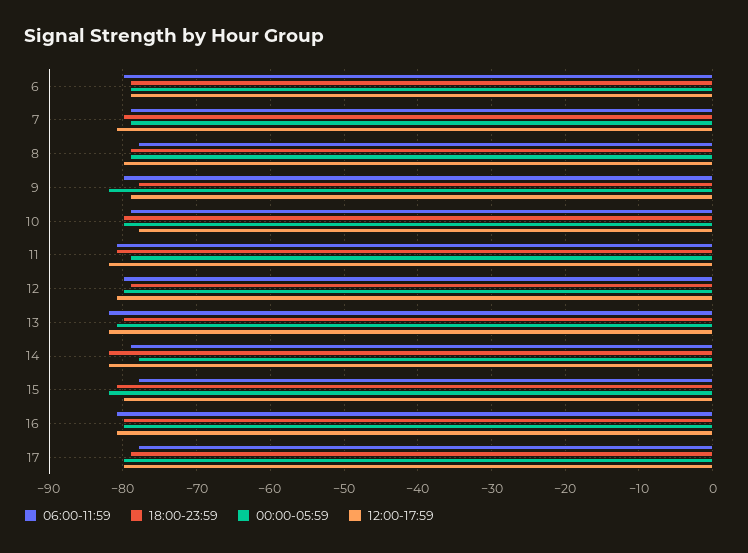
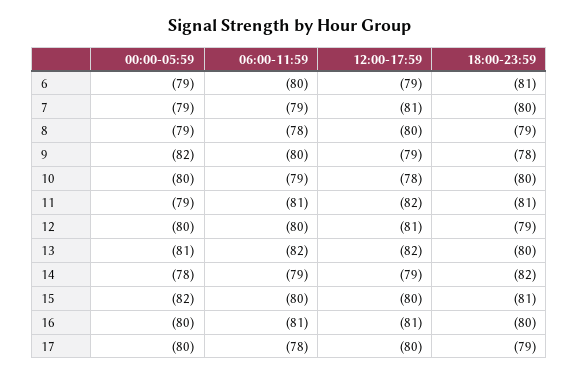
18:00-23:59, 6: -79 -> -81
12:00-17:59, 14: -82 -> -79
06:00-11:59, 15: -78 -> -80

